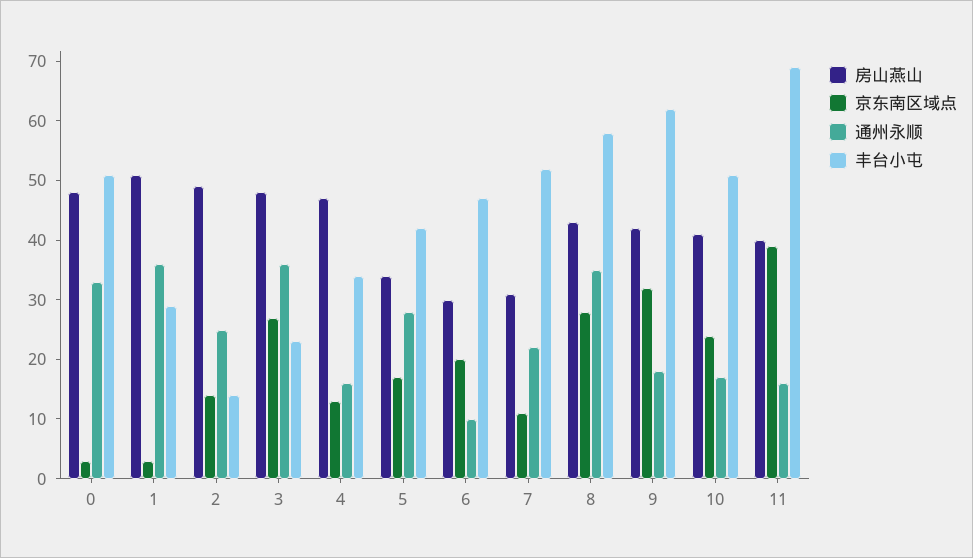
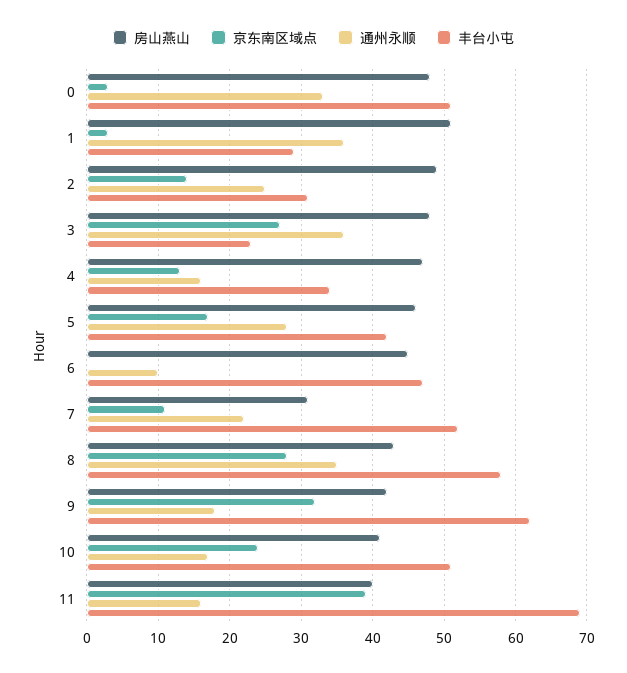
丰台小屯, 2: 15 -> 31
房山燕山, 5: 35 -> 46
房山燕山, 6: 30 -> 45
京东南区域点, 6: 20 -> 0

